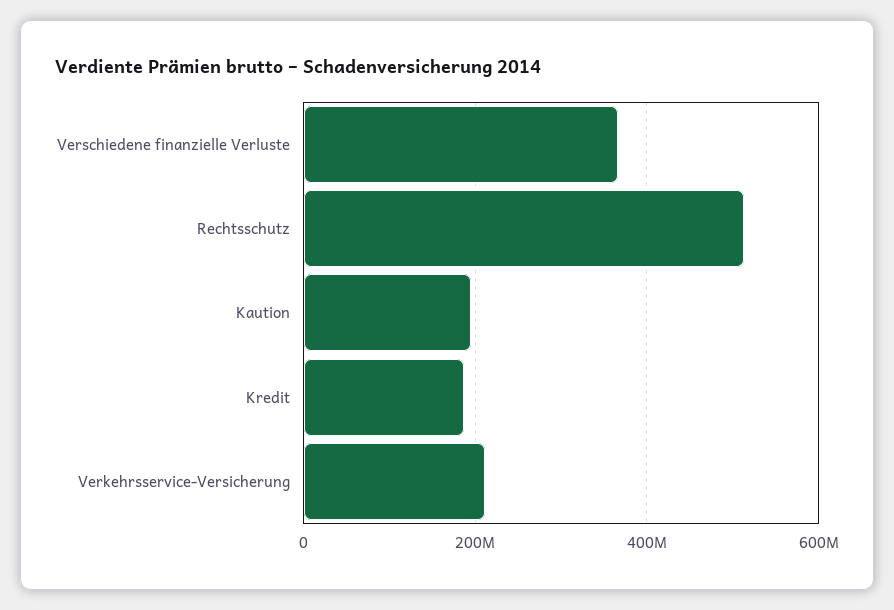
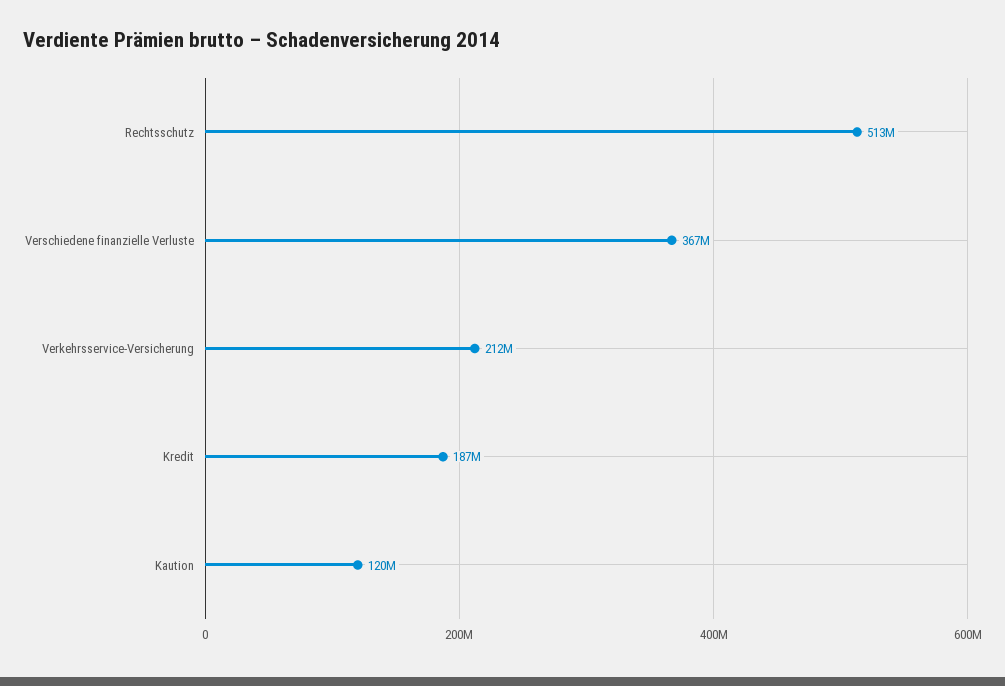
Kaution: 200000000 -> 120000000

